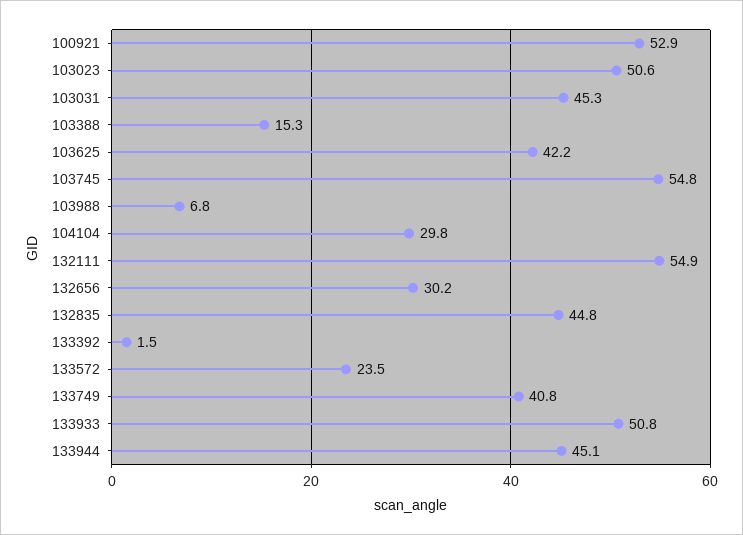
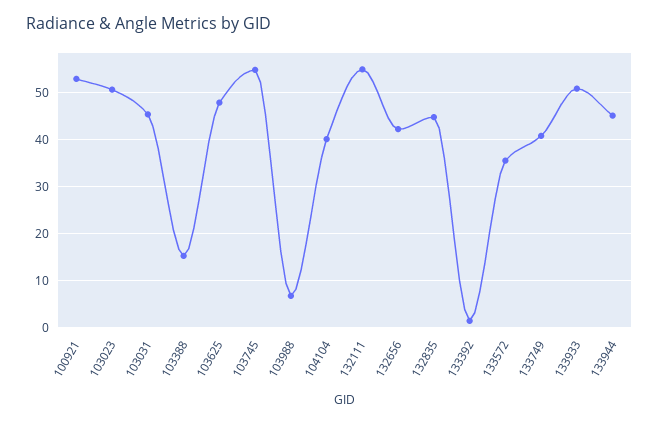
103625: 42.2 -> 48
104104: 29.8 -> 40
132656: 30.2 -> 42
133572: 23.5 -> 36

